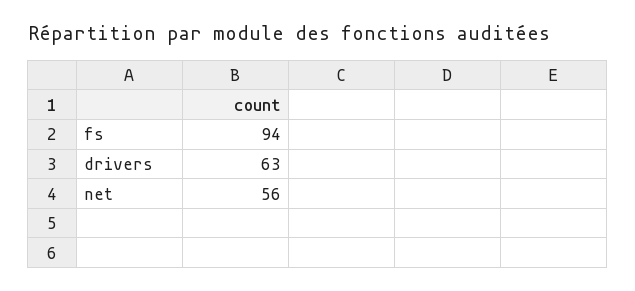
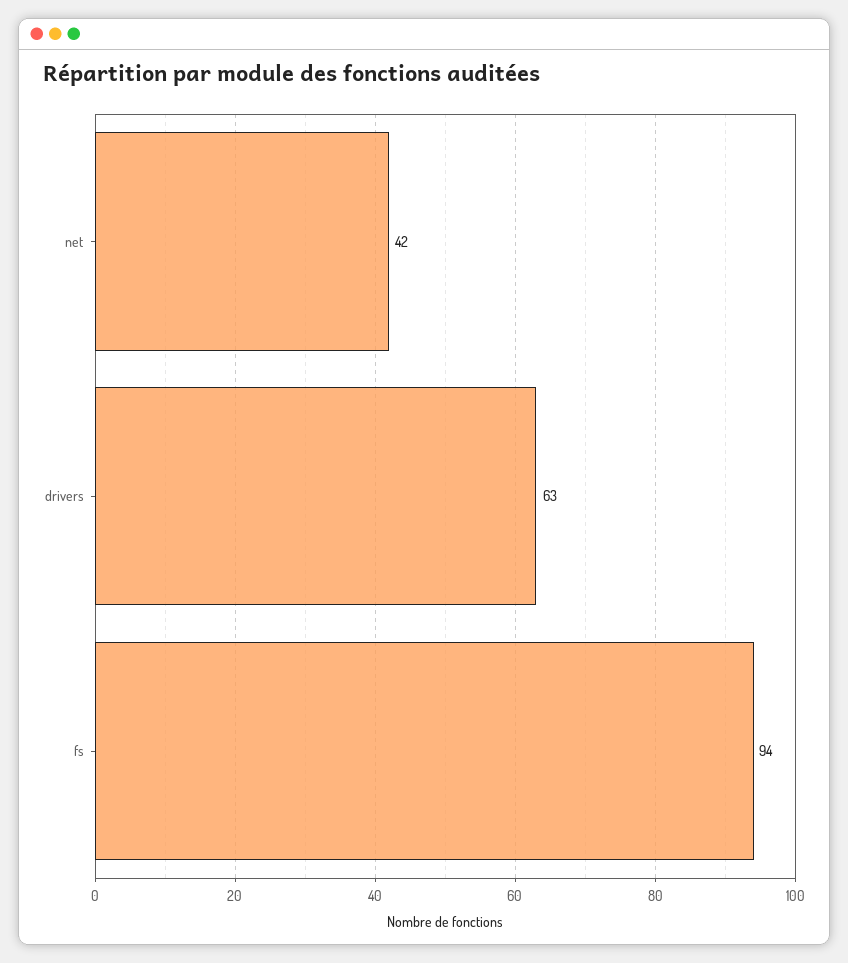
net: 56 -> 42

